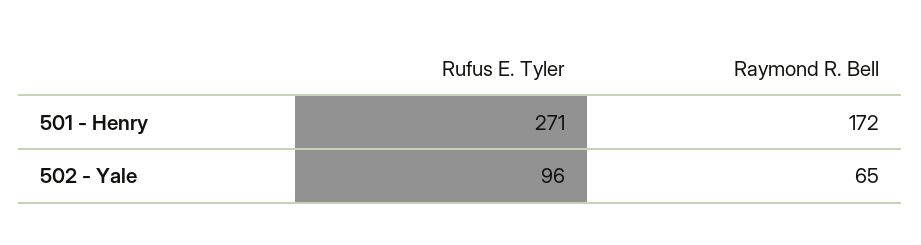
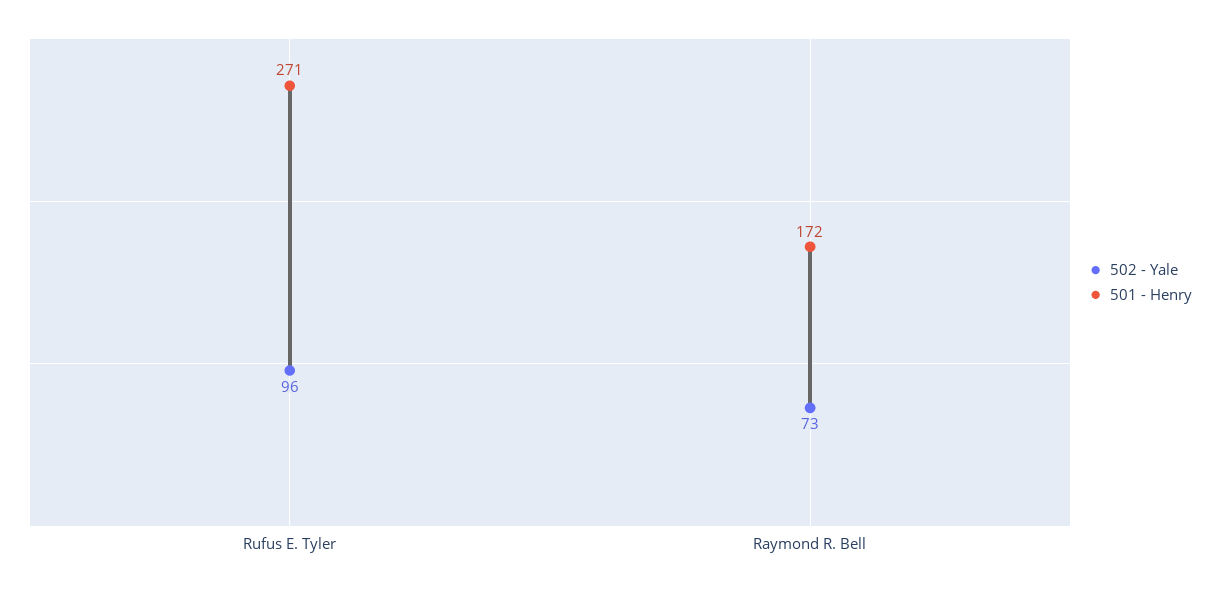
502 - Yale, Raymond R. Bell: 65 -> 73

